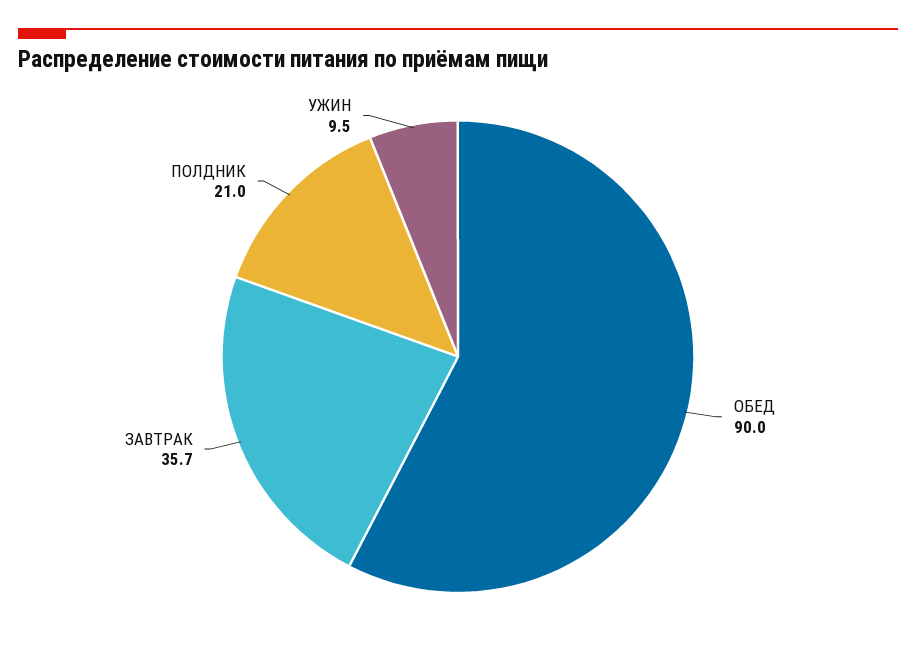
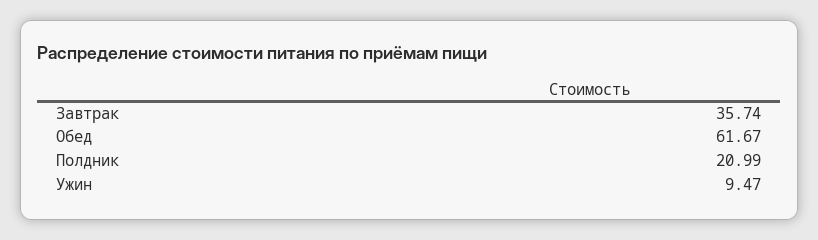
ОБЕД: 90 -> 61.67

